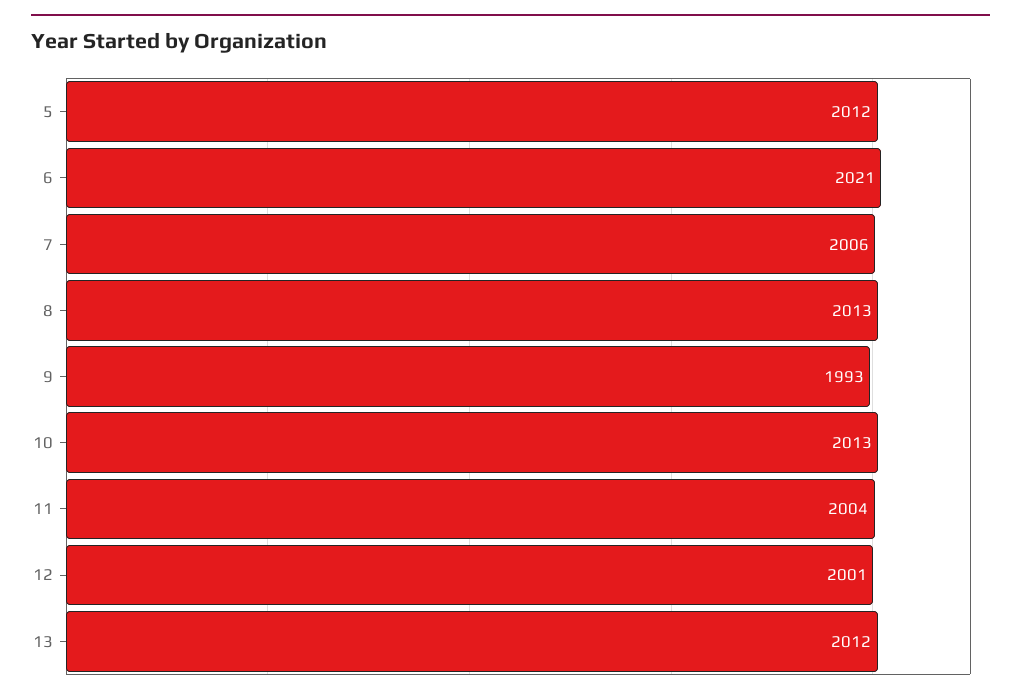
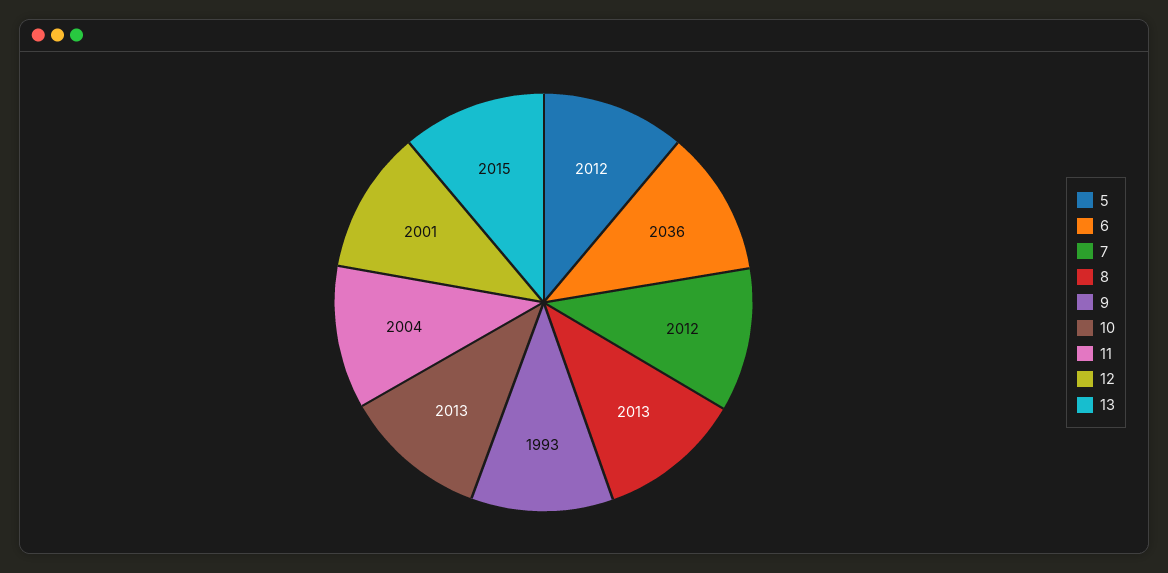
6: 2021 -> 2036
7: 2006 -> 2012
13: 2012 -> 2015

